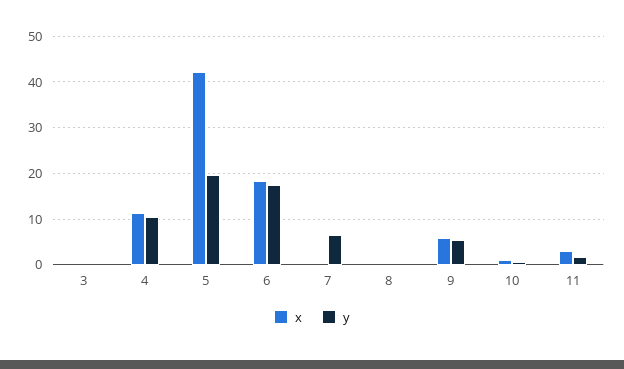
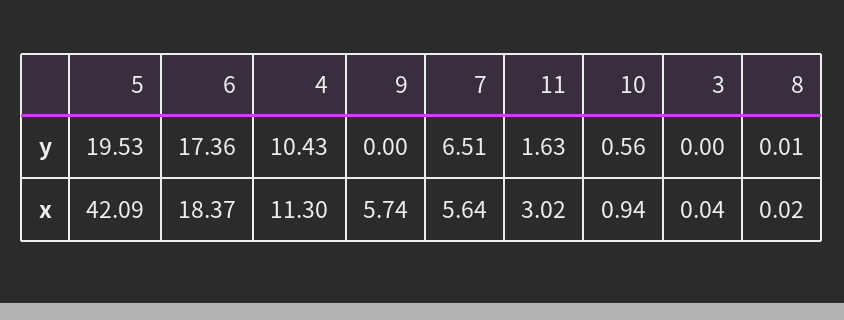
x, 7: 0 -> 5.64
y, 9: 6 -> 0

